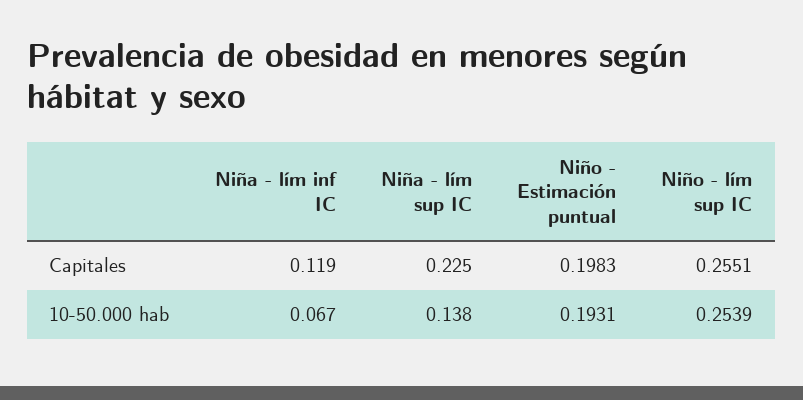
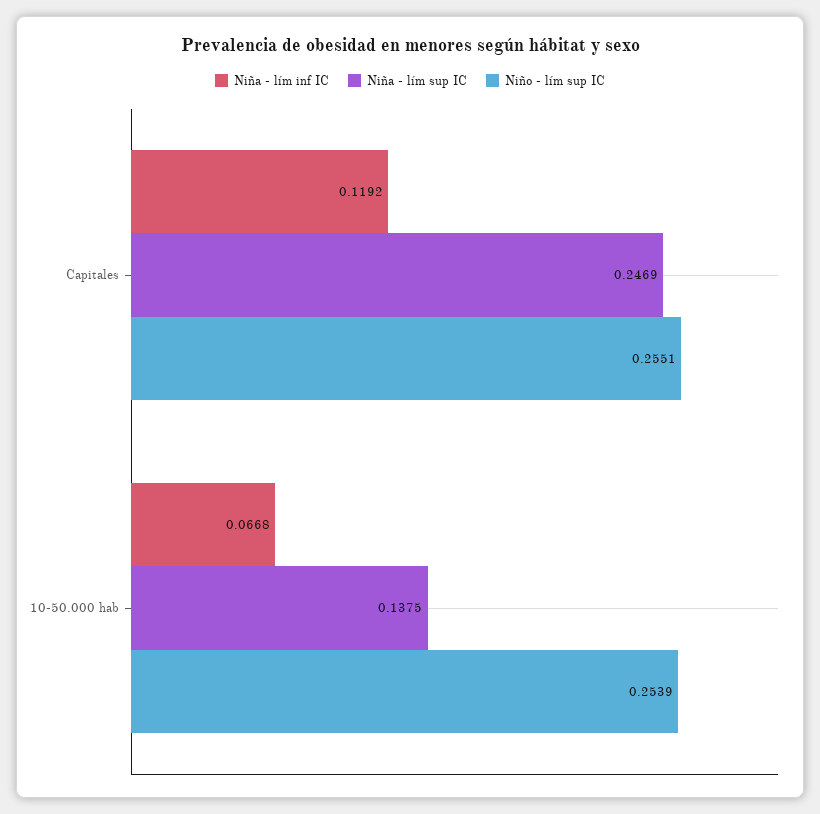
Niña - lím sup IC, Capitales: 0.225 -> 0.2469
Niño - Estimación puntual, Capitales: 0.1983 -> none
Niño - Estimación puntual, 10-50.000 hab: 0.1931 -> none

